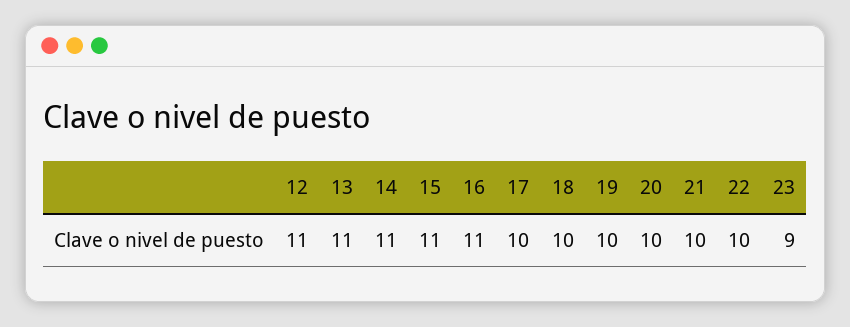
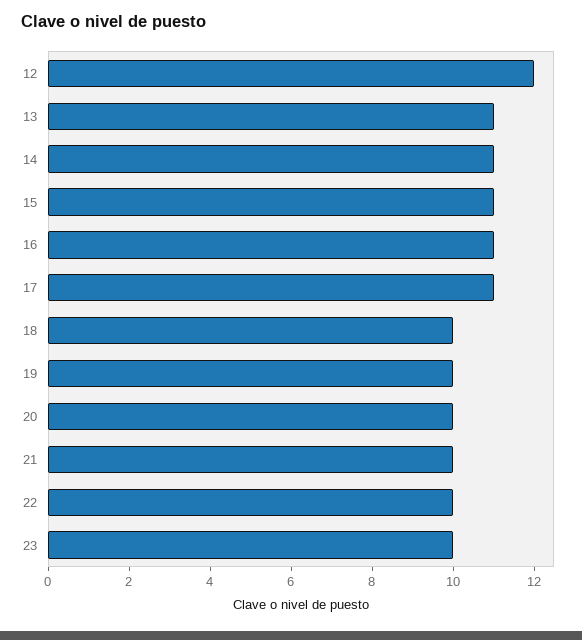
12: 11 -> 12
17: 10 -> 11
23: 9 -> 10

